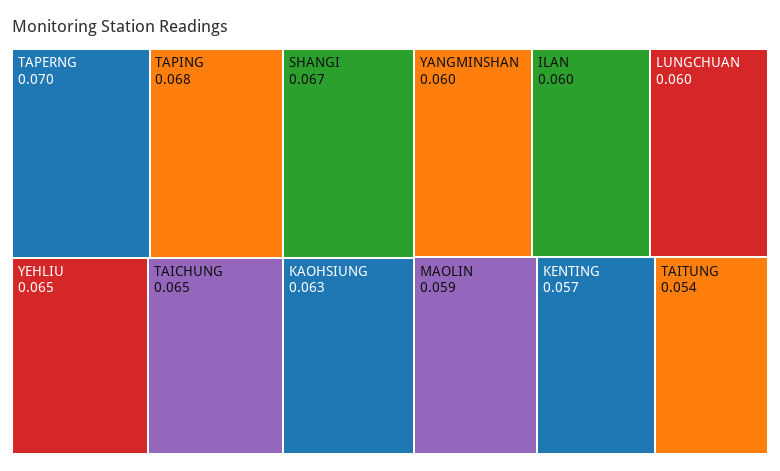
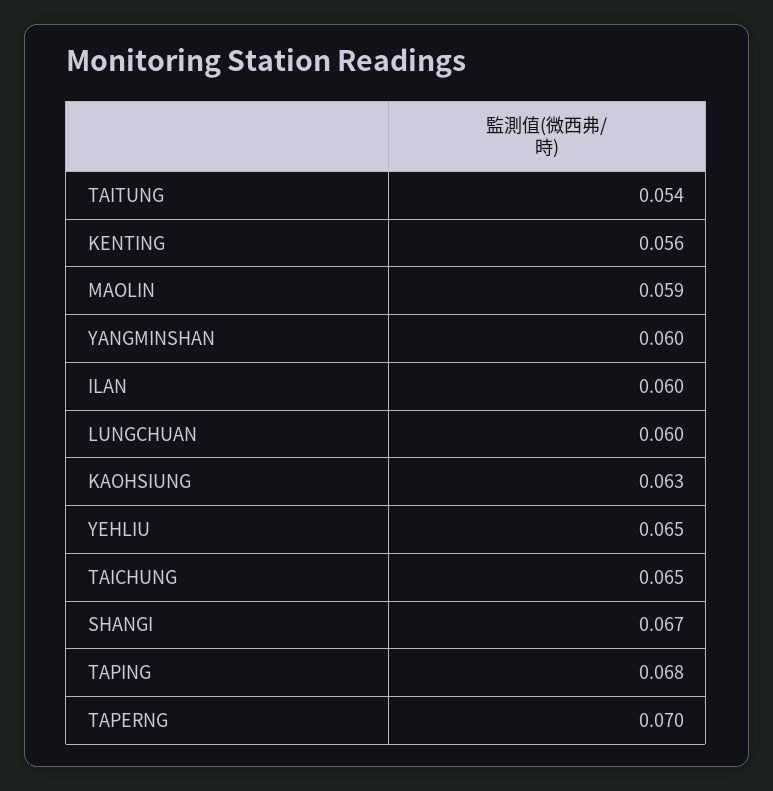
KENTING: 0.057 -> 0.056

